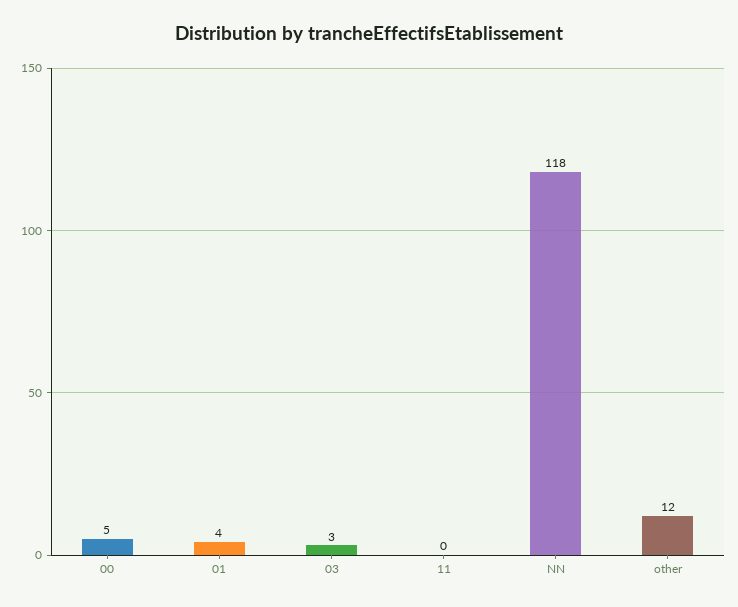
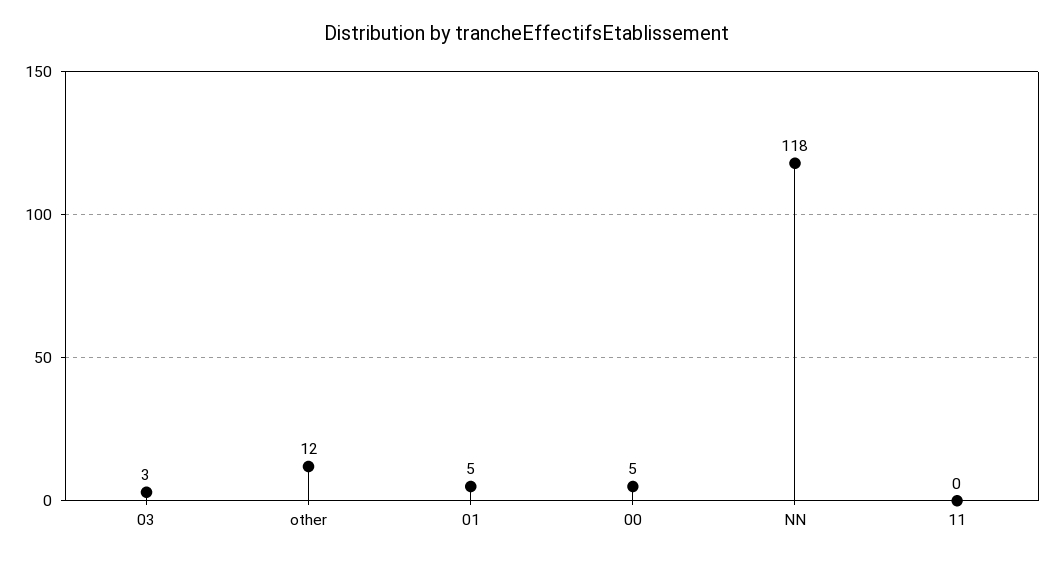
01: 4 -> 5

